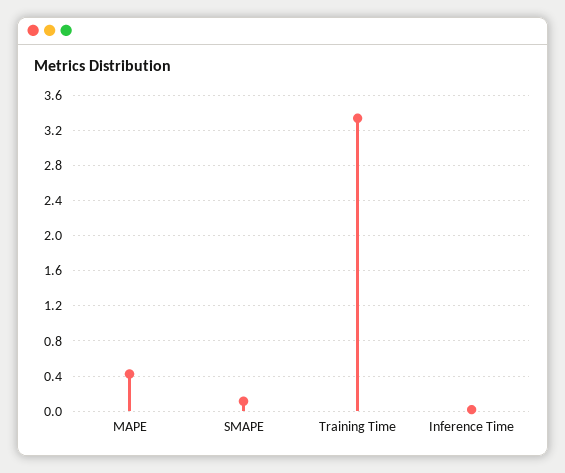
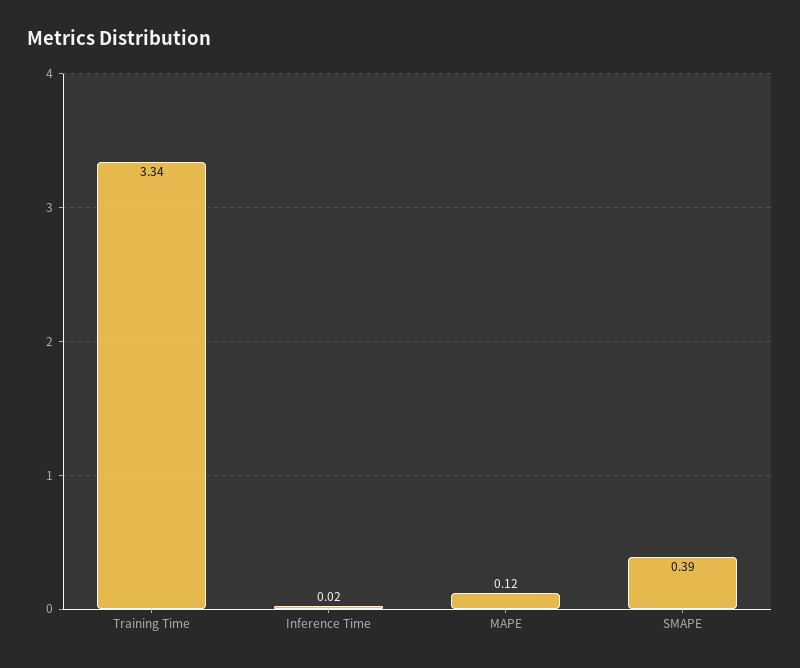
MAPE: 0.4 -> 0.12
SMAPE: 0.1 -> 0.39

